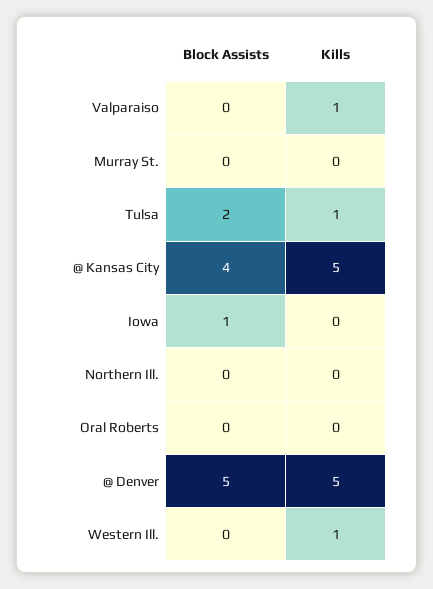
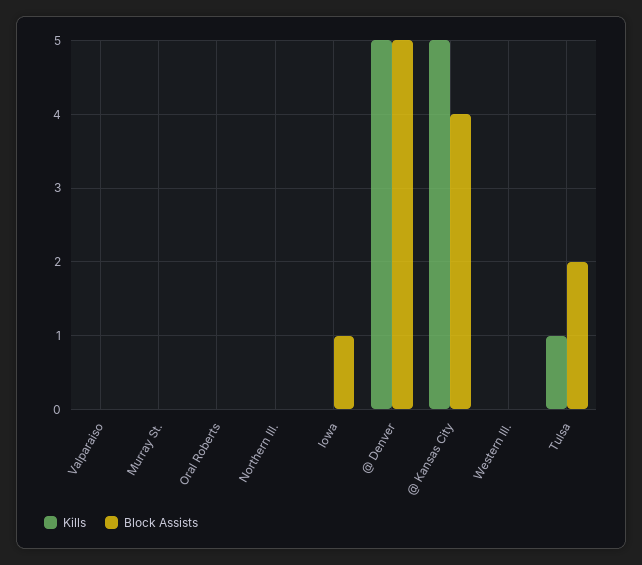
Kills, Valparaiso: 1 -> 0
Kills, Western Ill.: 1 -> 0

